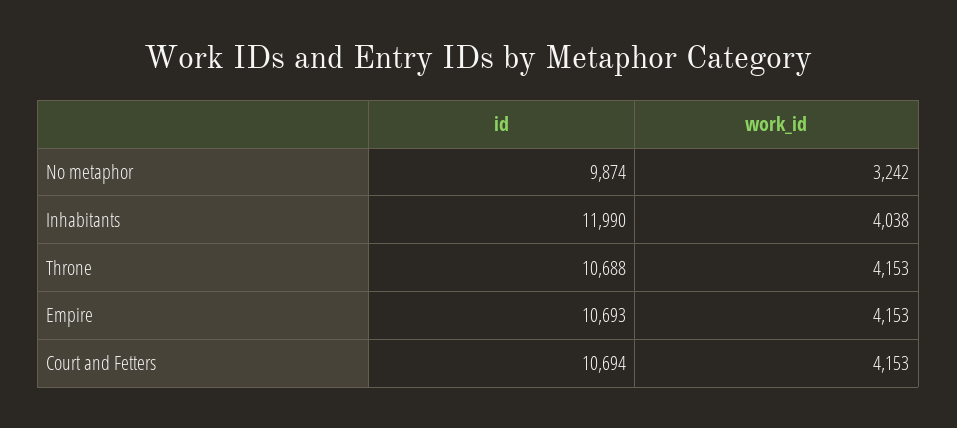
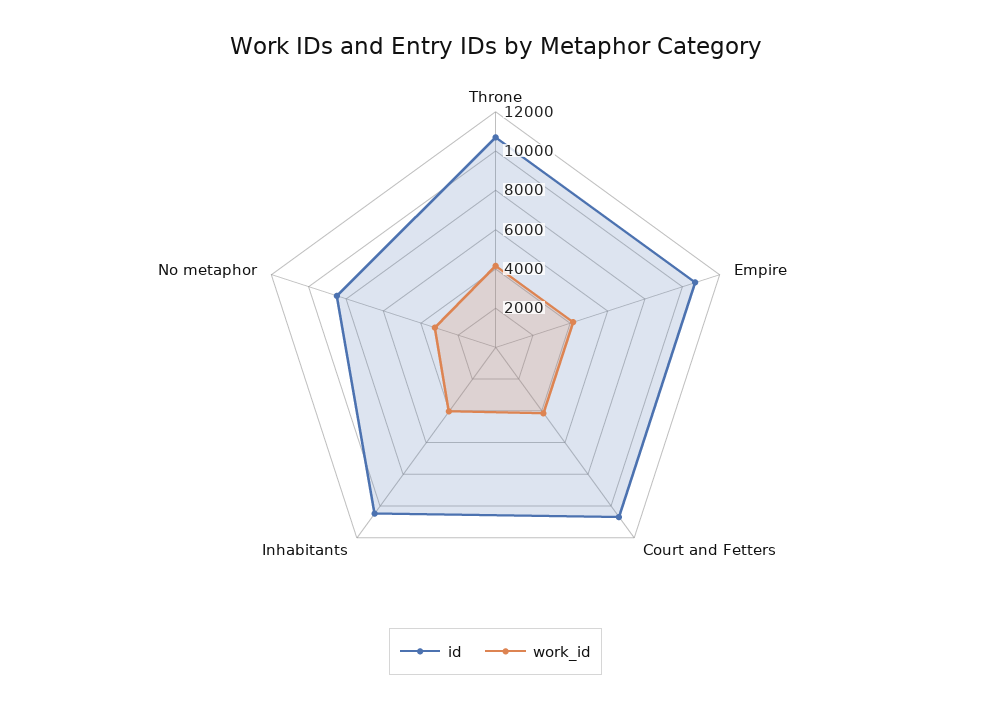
id, No metaphor: 9874 -> 8500
id, Inhabitants: 11990 -> 10500

